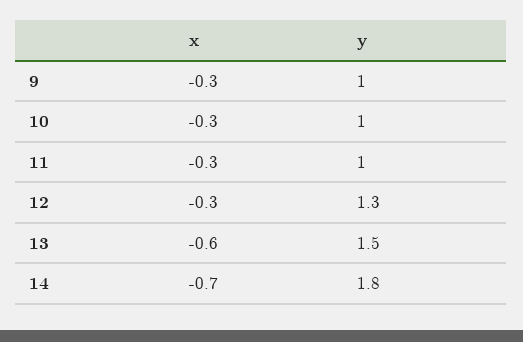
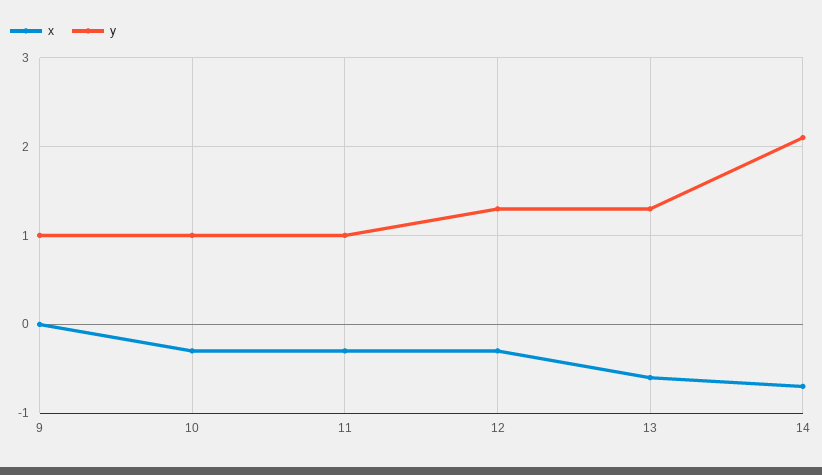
x, 9: -0.3 -> 0
y, 13: 1.5 -> 1.3
y, 14: 1.8 -> 2.1

